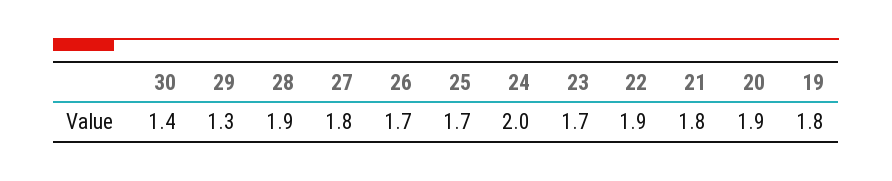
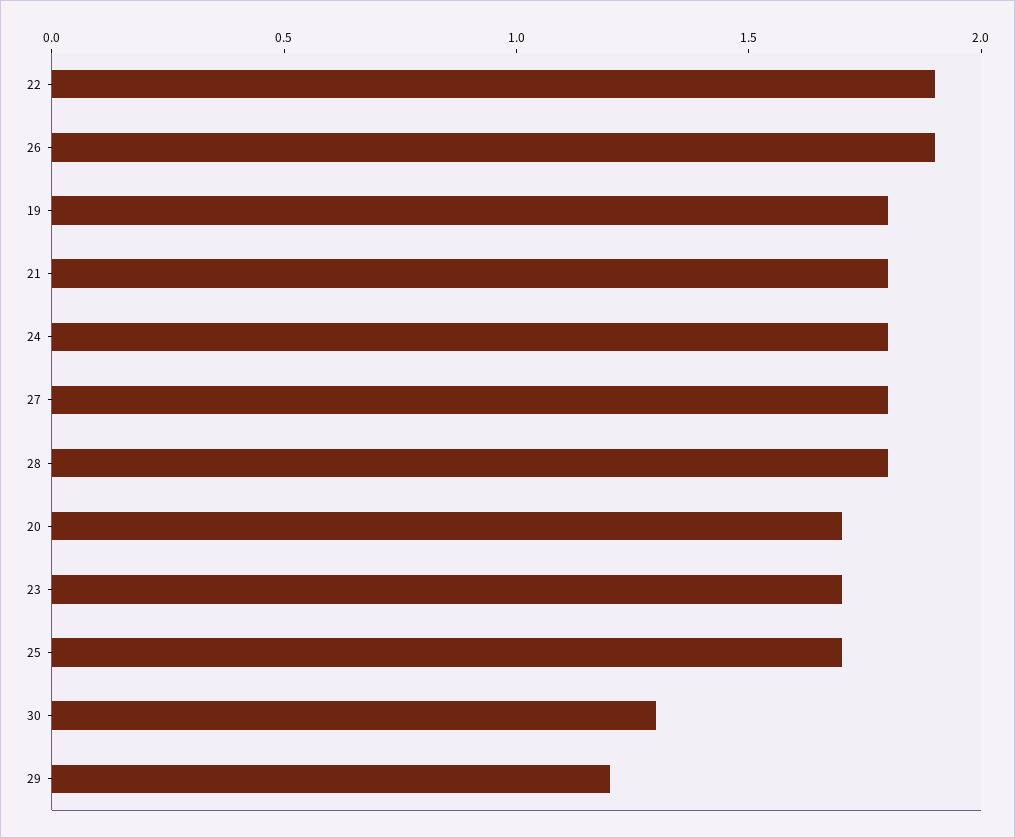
30: 1.4 -> 1.3
29: 1.3 -> 1.2
28: 1.9 -> 1.8
26: 1.7 -> 1.9
24: 2 -> 1.8
20: 1.9 -> 1.7

